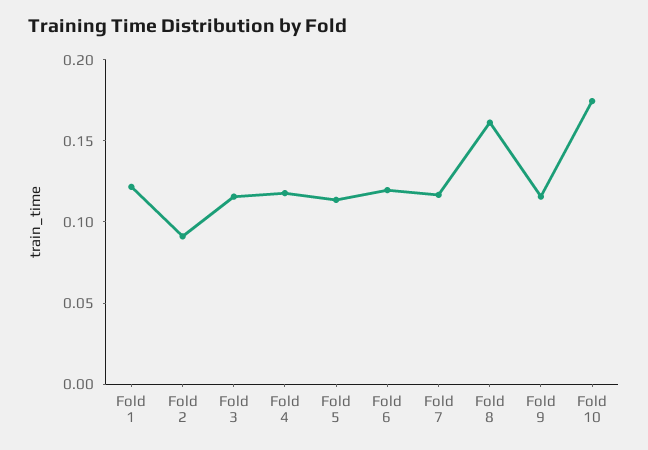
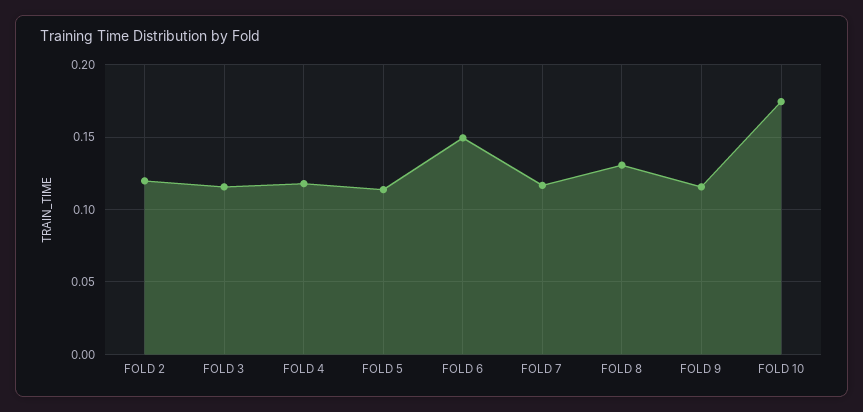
Fold 1: 0.12 -> none
Fold 2: 0.09 -> 0.12
Fold 6: 0.12 -> 0.15
Fold 8: 0.16 -> 0.13

